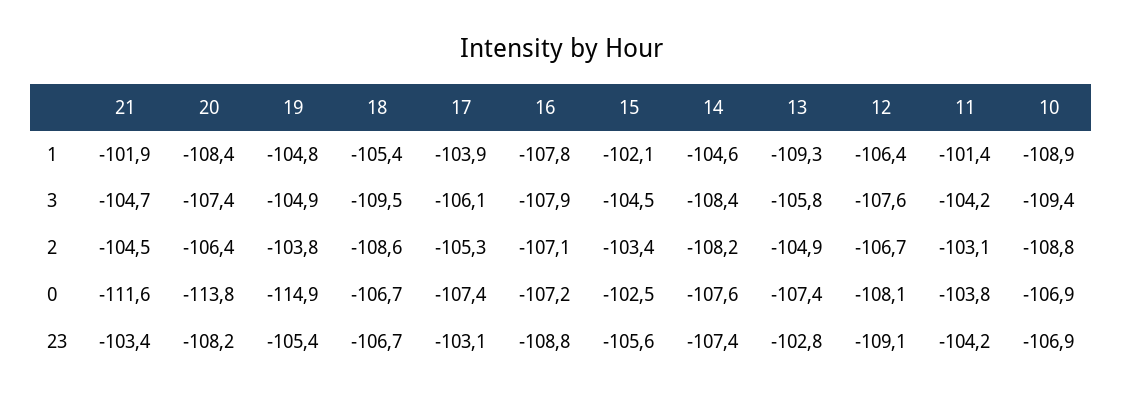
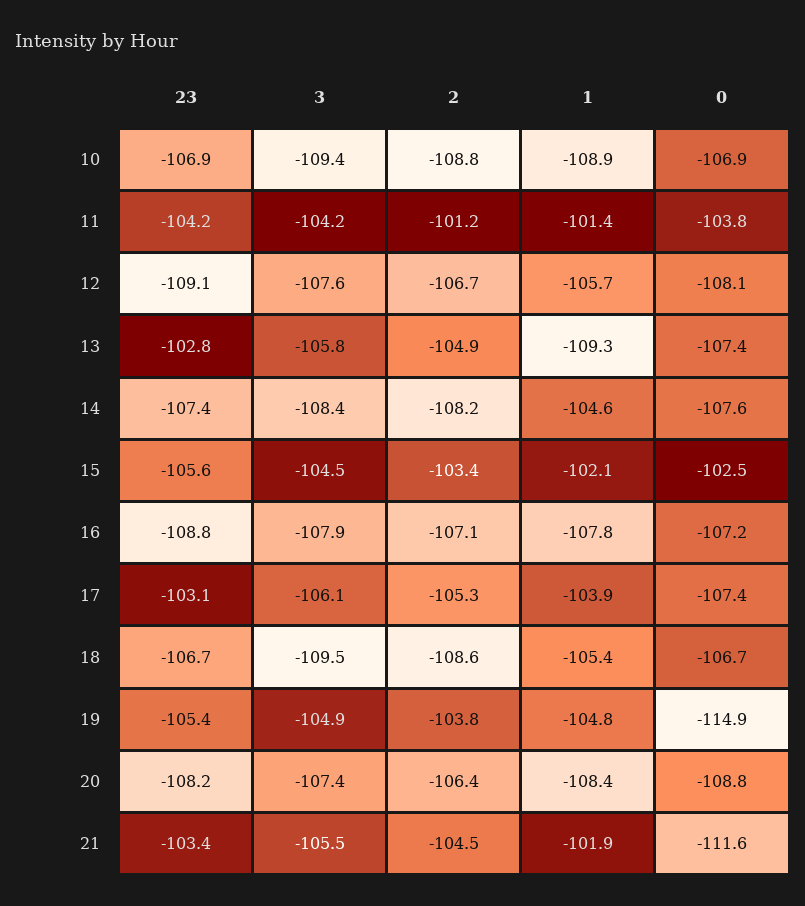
12, 1: -106.4 -> -105.7
21, 3: -104.7 -> -105.5
11, 2: -103.1 -> -101.2
20, 0: -113.8 -> -108.8

